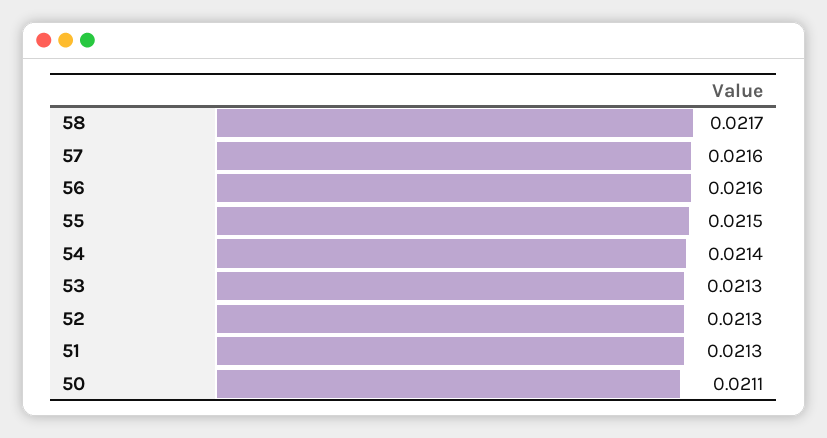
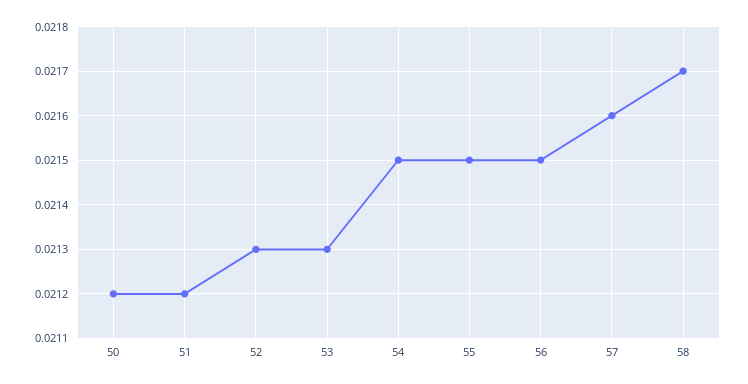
56: 0.0216 -> 0.0215
54: 0.0214 -> 0.0215
51: 0.0213 -> 0.0212
50: 0.0211 -> 0.0212

